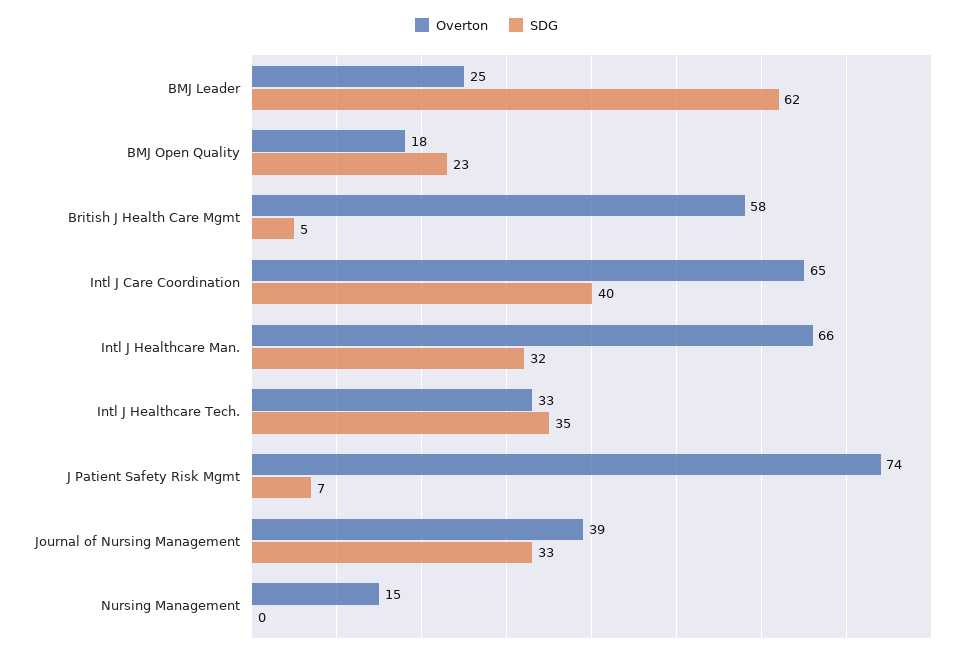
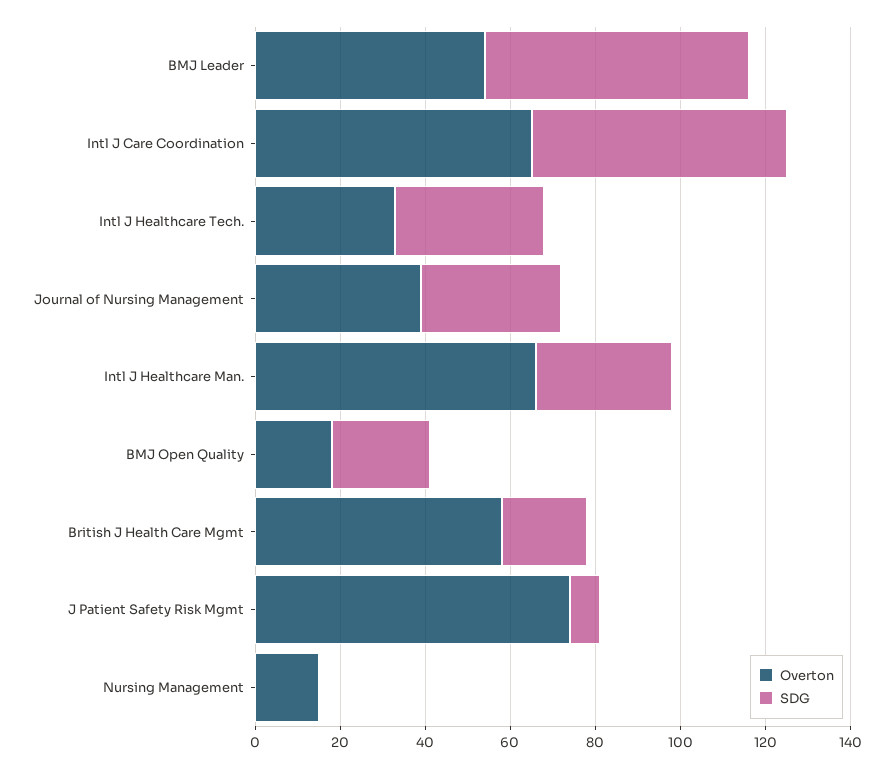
Overton, BMJ Leader: 25 -> 55
SDG, British J Health Care Mgmt: 5 -> 20
SDG, Intl J Care Coordination: 40 -> 60

